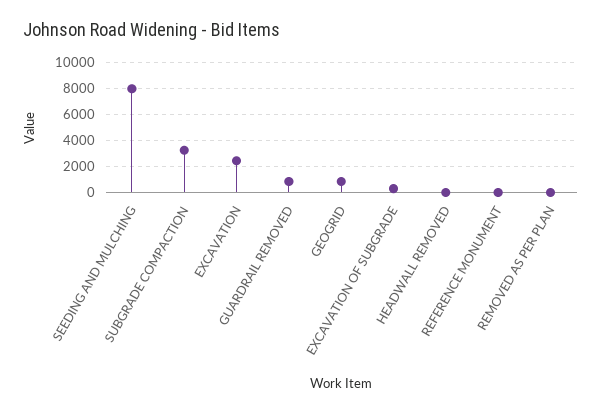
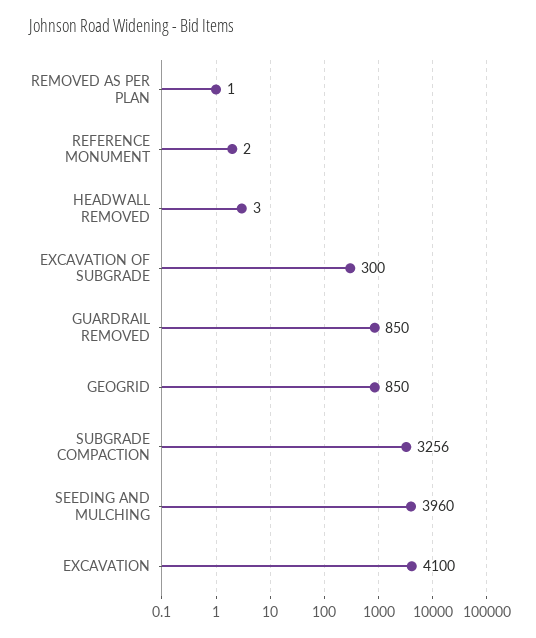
SEEDING AND MULCHING: 8000 -> 3960
EXCAVATION: 2500 -> 4100

